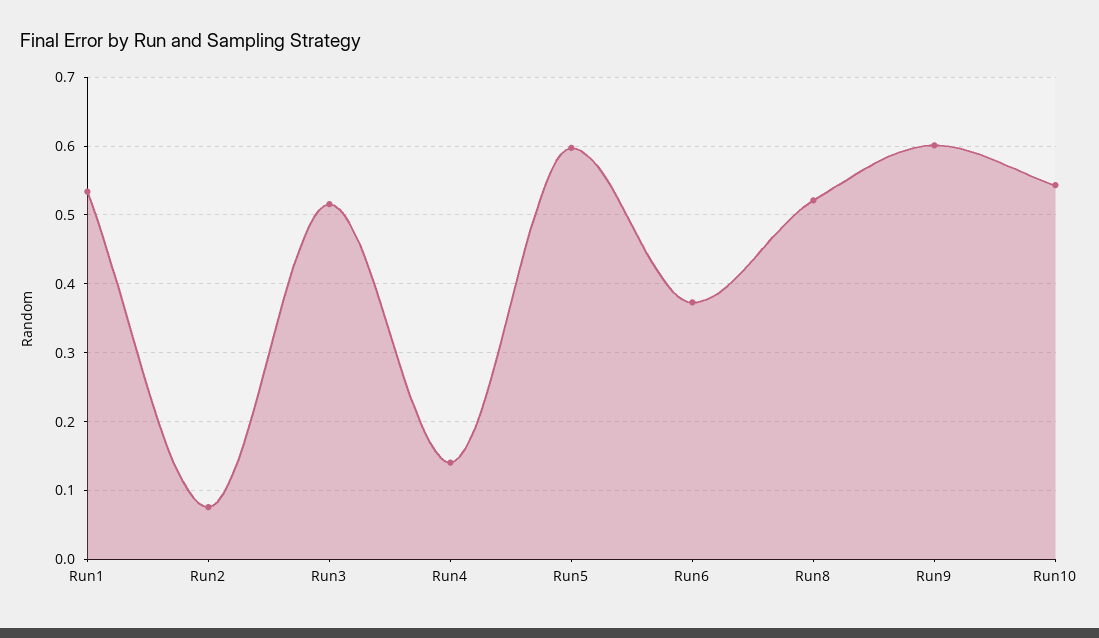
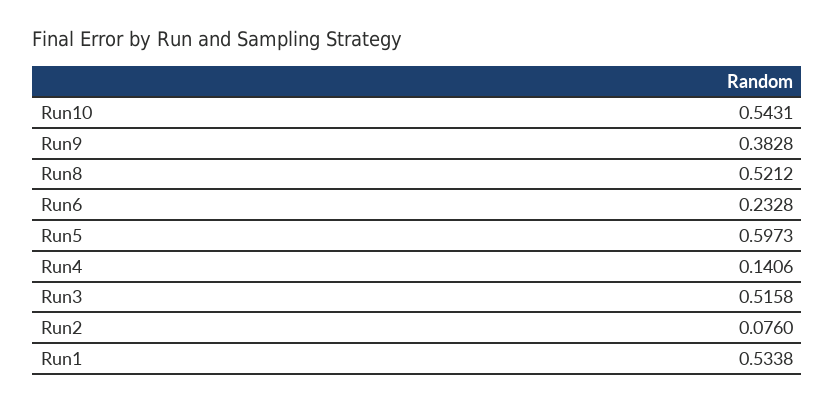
Run6: 0.37 -> 0.2328
Run9: 0.6 -> 0.3828

